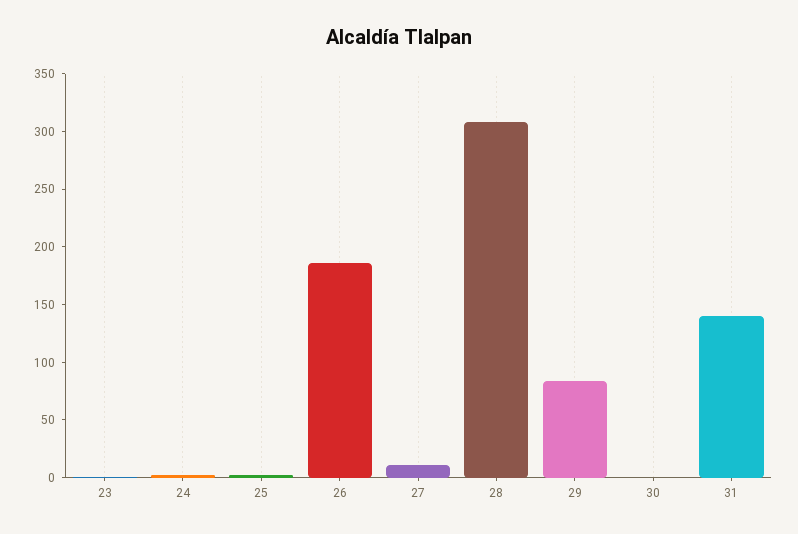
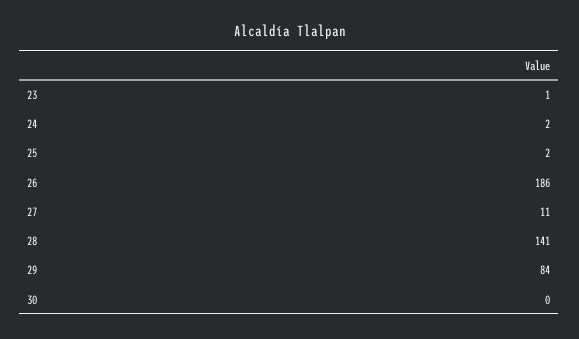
28: 310 -> 141
31: 140 -> none

